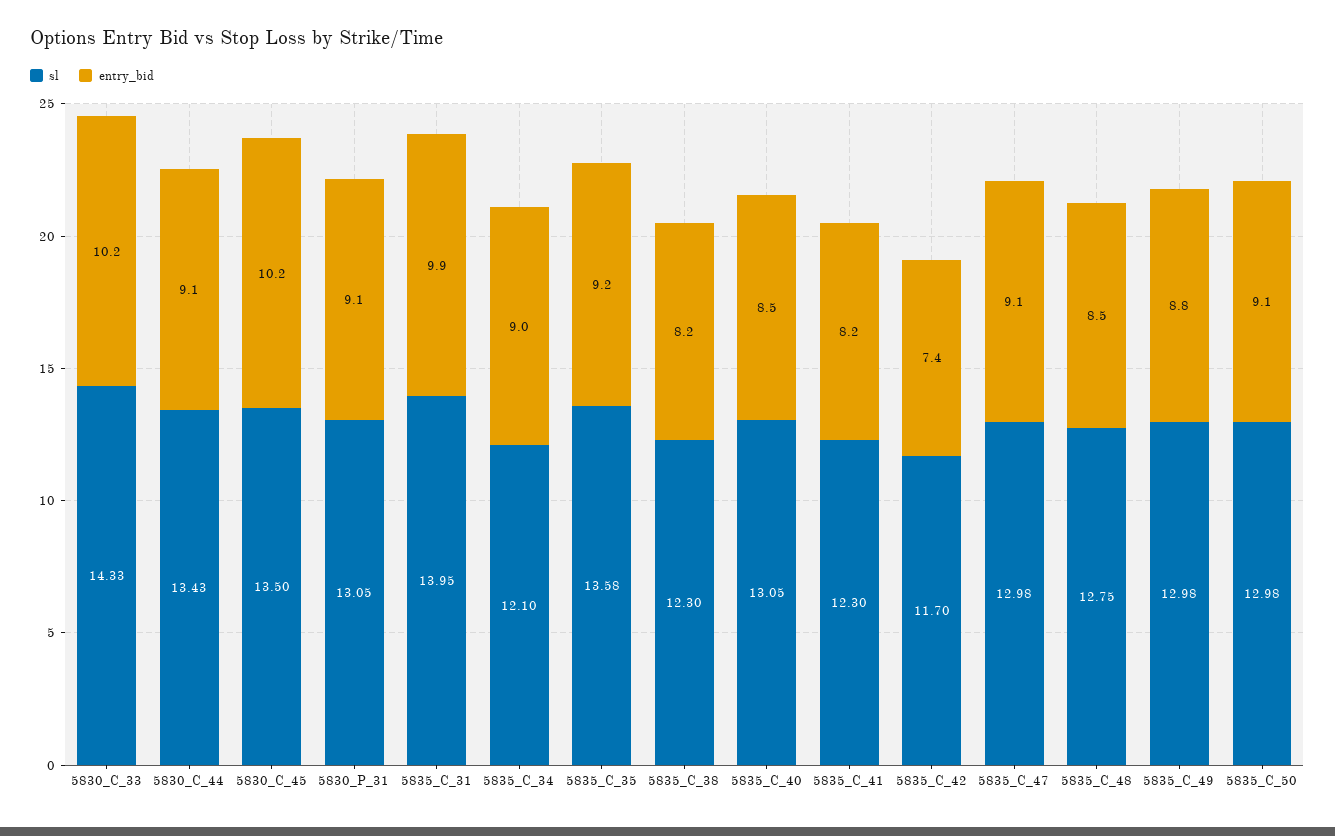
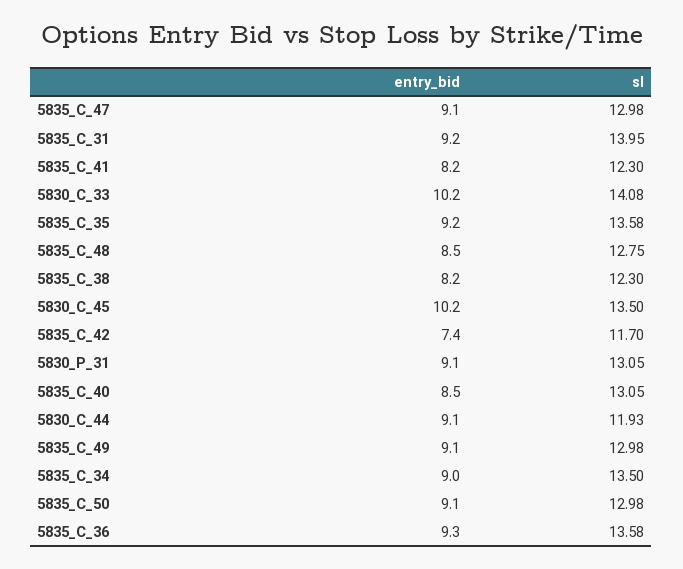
sl, 5830_C_33: 14.33 -> 14.08
sl, 5830_C_44: 13.43 -> 11.93
entry_bid, 5835_C_31: 9.9 -> 9.2
sl, 5835_C_34: 12.1 -> 13.5
entry_bid, 5835_C_49: 8.8 -> 9.1
entry_bid, 5835_C_36: none -> 9.3
sl, 5835_C_36: none -> 13.58

